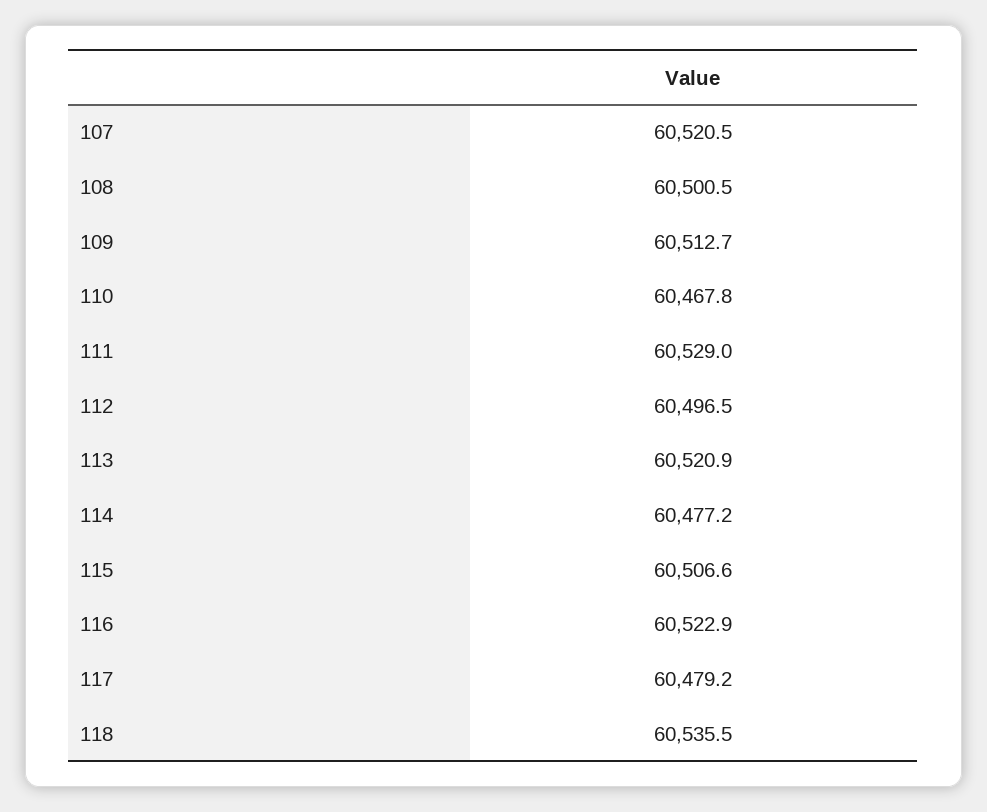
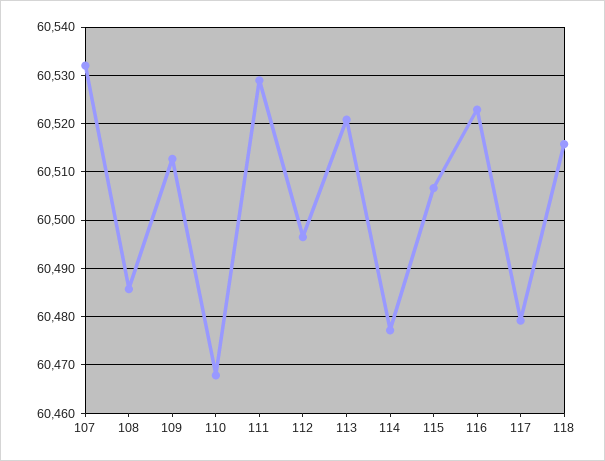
107: 60520.5 -> 60532
108: 60500.5 -> 60486
118: 60535.5 -> 60516

